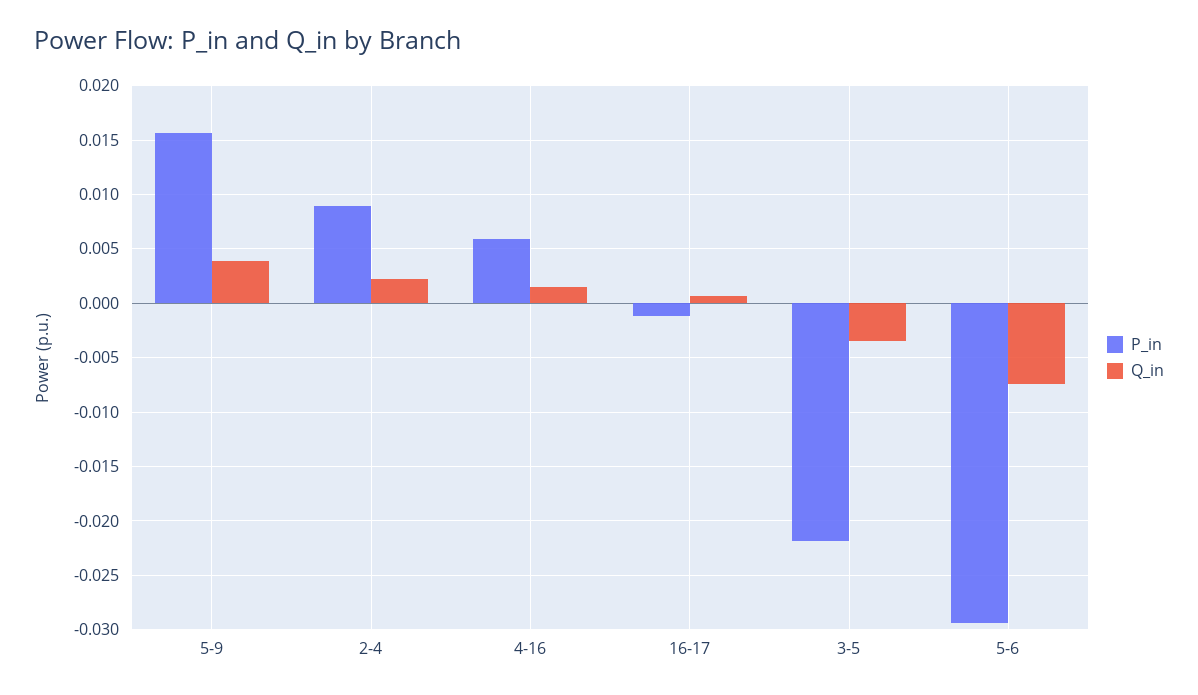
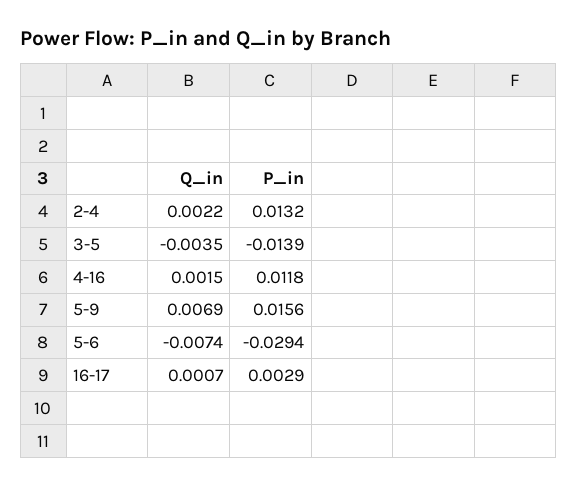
Q_in, 5-9: 0.004 -> 0.0069
P_in, 2-4: 0.009 -> 0.0132
P_in, 4-16: 0.006 -> 0.0118
P_in, 16-17: -0.001 -> 0.0029
P_in, 3-5: -0.022 -> -0.0139

